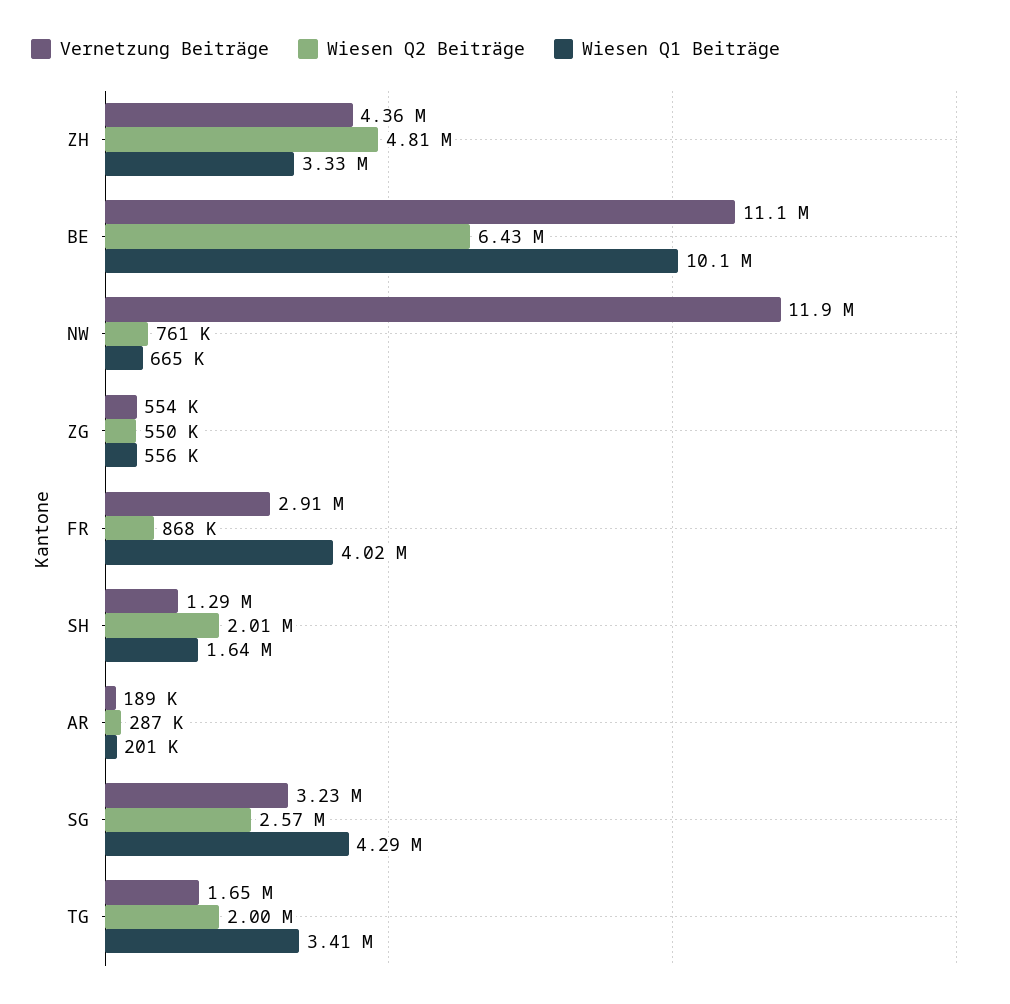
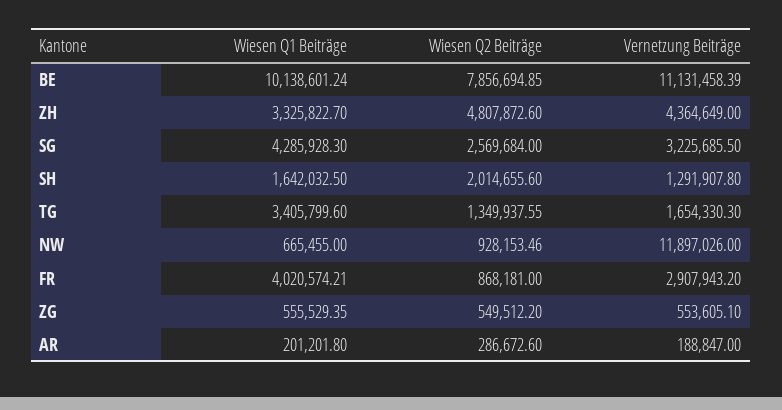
Wiesen Q2 Beiträge, BE: 6430000 -> 7856694.85
Wiesen Q2 Beiträge, NW: 761000 -> 928153.46
Wiesen Q2 Beiträge, TG: 2000000 -> 1349937.55

